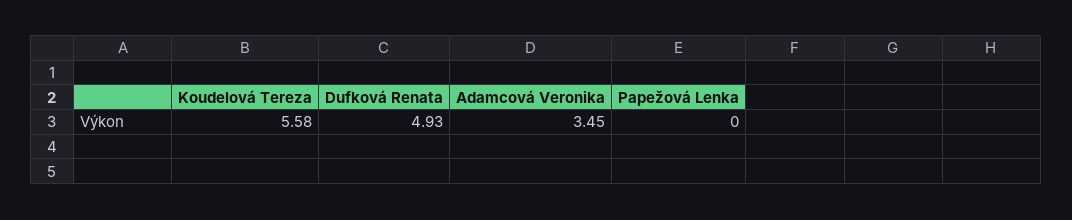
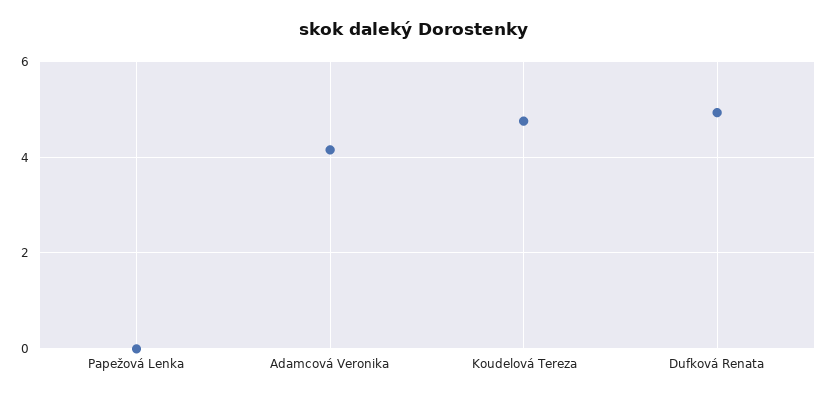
Koudelová Tereza: 5.58 -> 4.8
Adamcová Veronika: 3.45 -> 4.2

